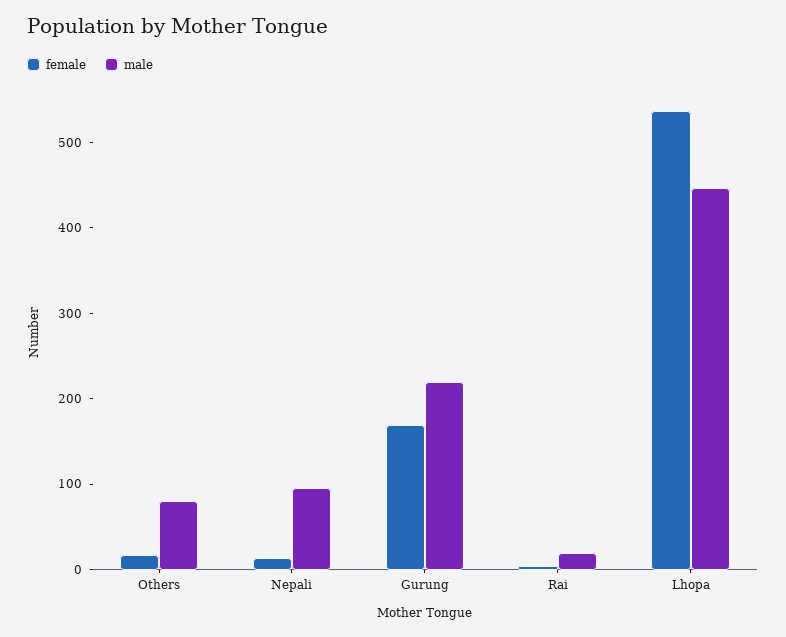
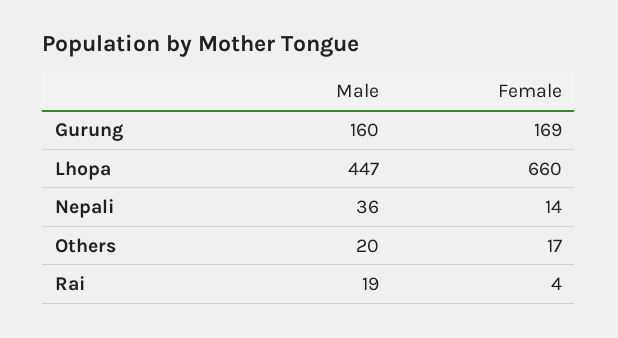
male, Others: 80 -> 20
male, Nepali: 100 -> 36
male, Gurung: 220 -> 160
female, Lhopa: 540 -> 660

